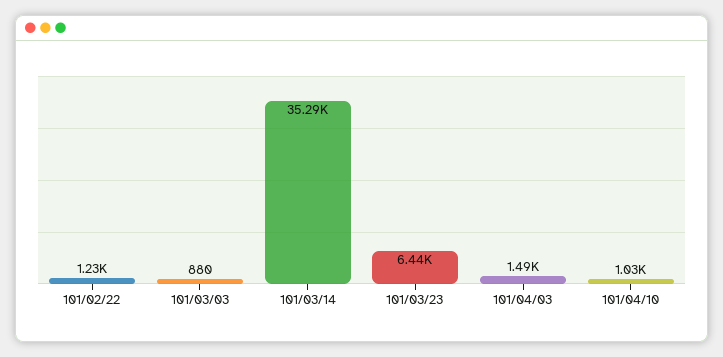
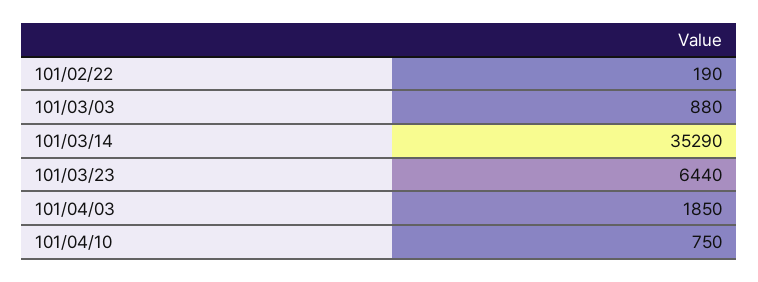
101/02/22: 1230 -> 190
101/04/03: 1490 -> 1850
101/04/10: 1030 -> 750

